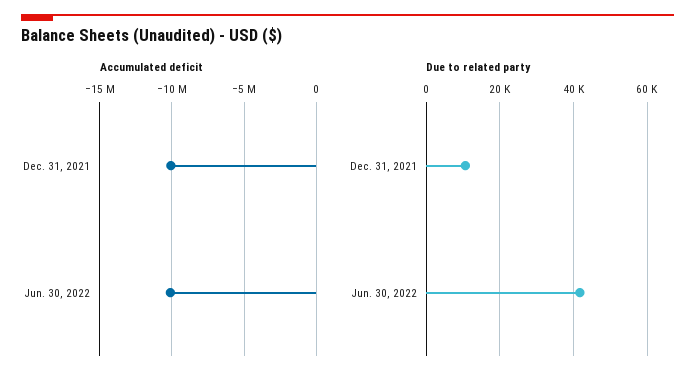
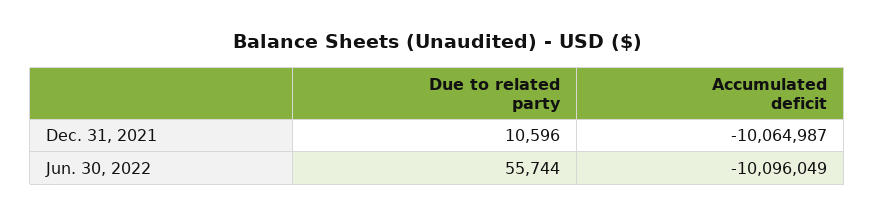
Due to related party, Jun. 30, 2022: 42000 -> 55744

